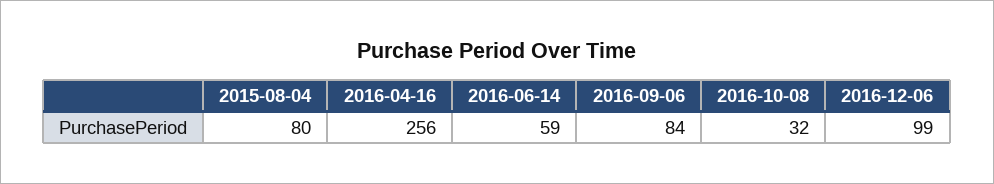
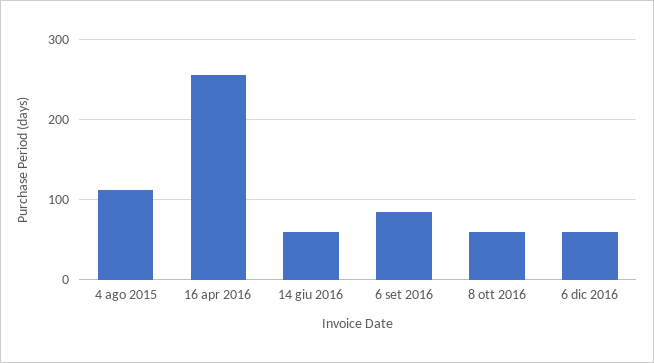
2015-08-04: 80 -> 110
2016-10-08: 32 -> 60
2016-12-06: 99 -> 60

